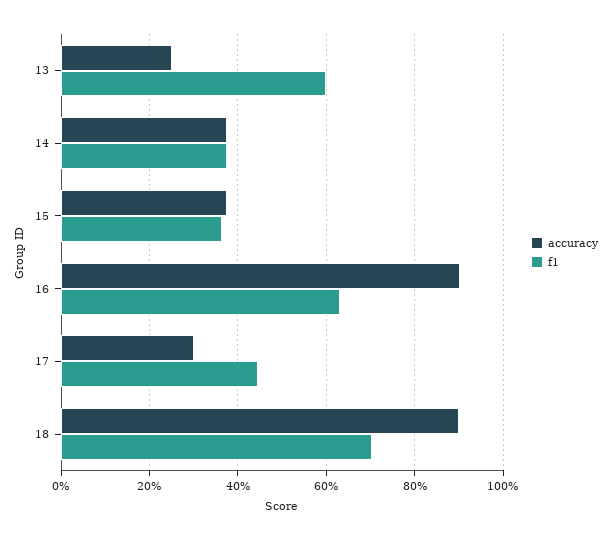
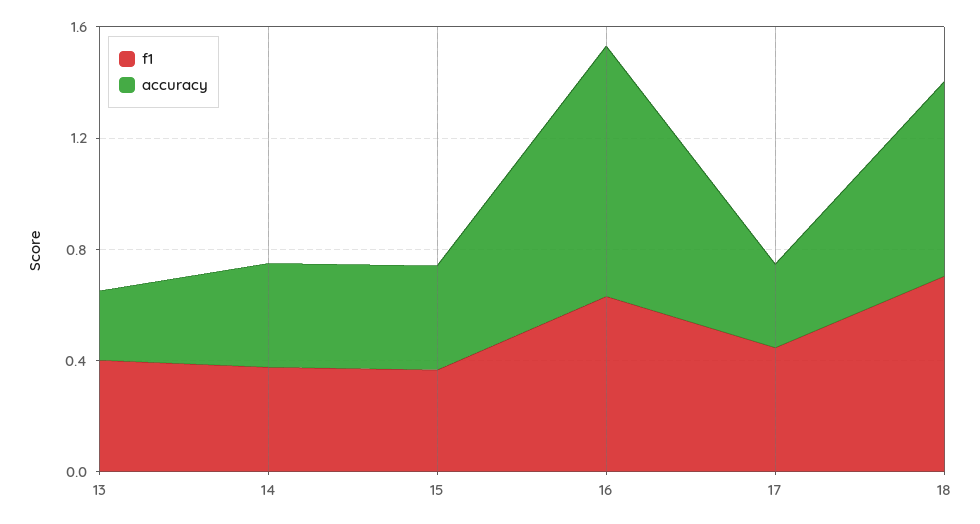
f1, 13: 0.6 -> 0.4
accuracy, 18: 0.9 -> 0.7

